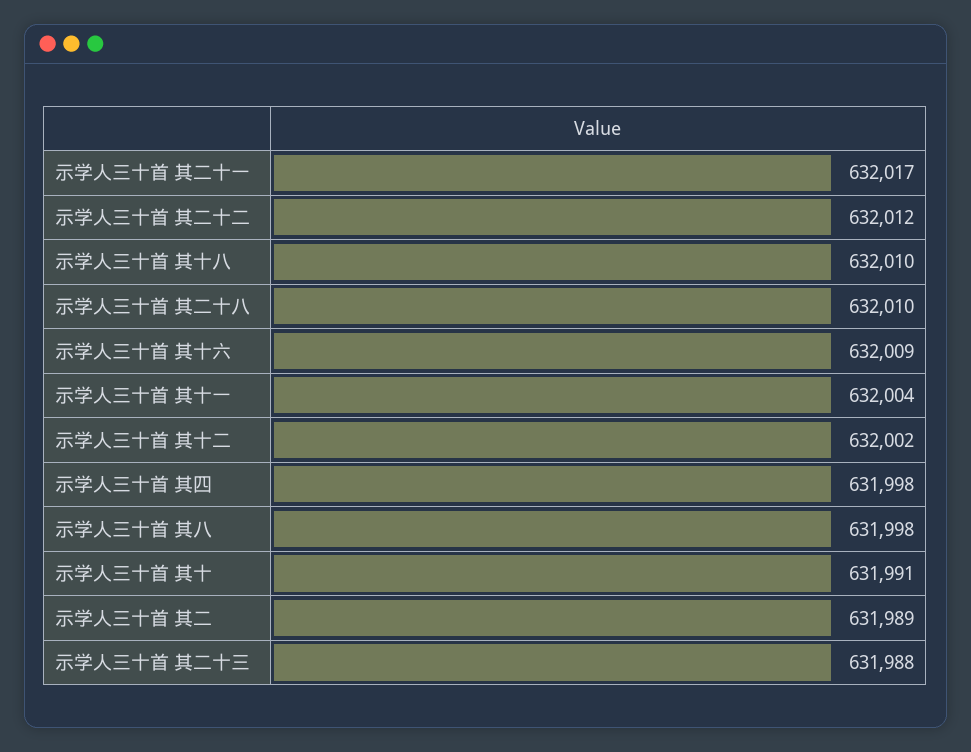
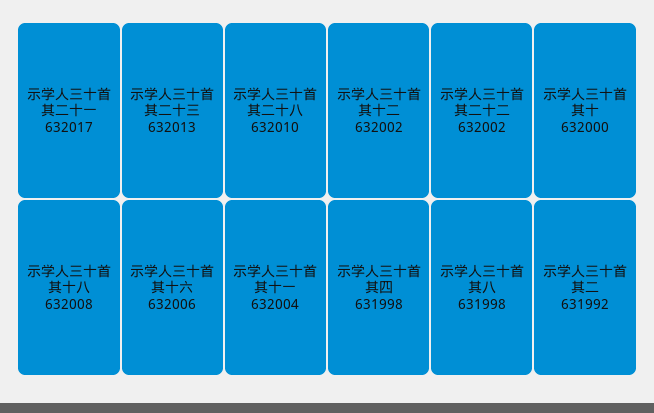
示学人三十首 其二十二: 632012 -> 632002
示学人三十首 其十八: 632010 -> 632008
示学人三十首 其十六: 632009 -> 632006
示学人三十首 其十: 631991 -> 632000
示学人三十首 其二: 631989 -> 631992
示学人三十首 其二十三: 631988 -> 632013

